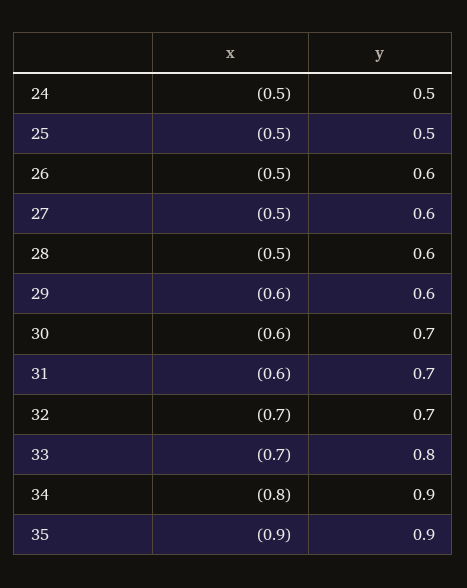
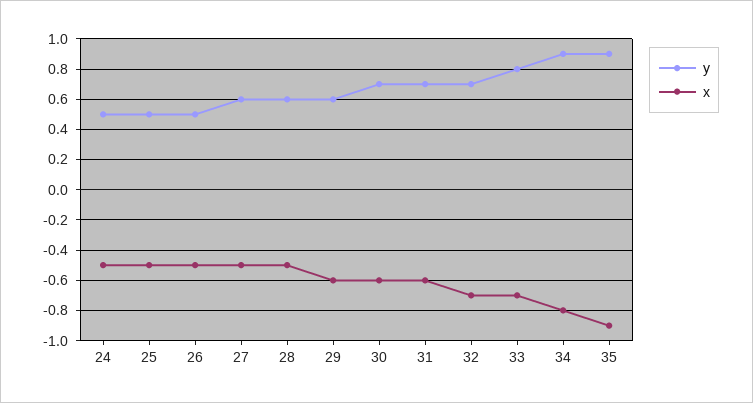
y, 26: 0.6 -> 0.5

